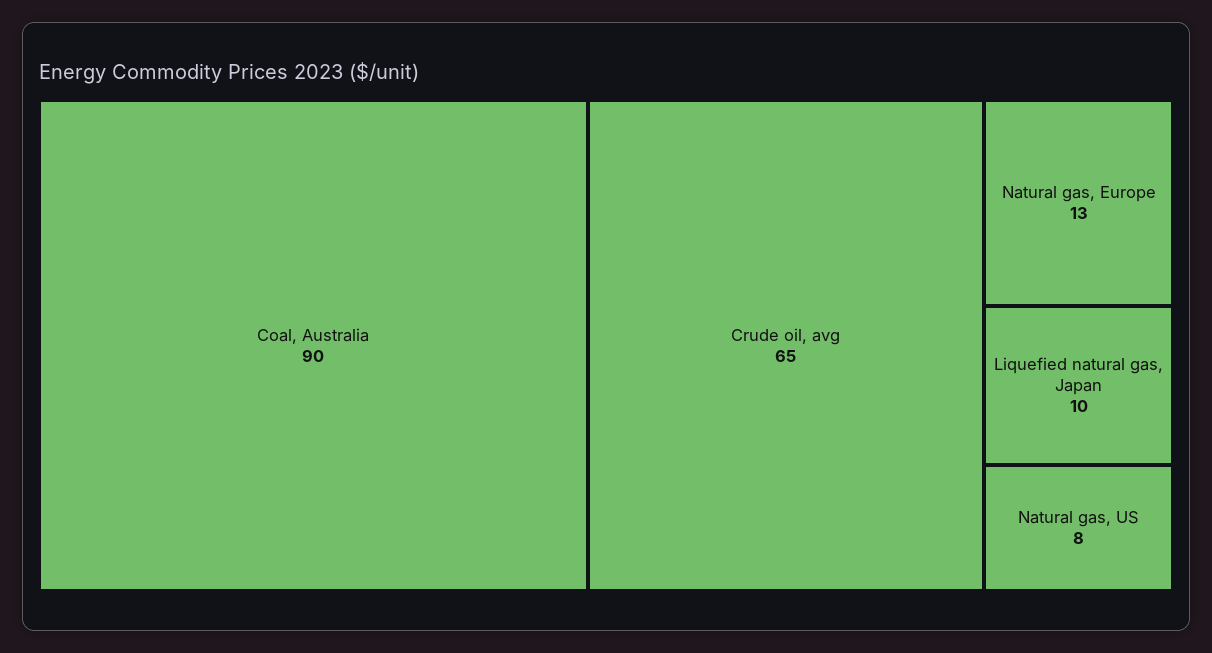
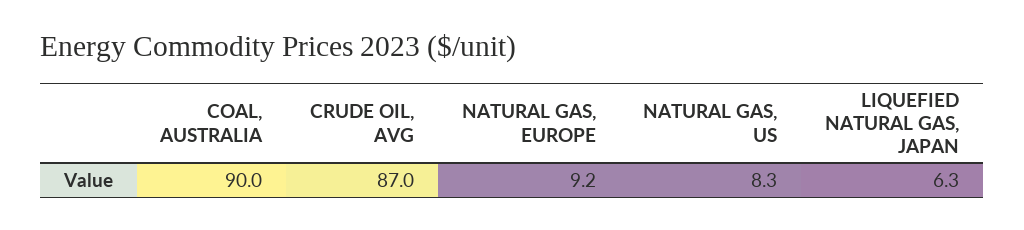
Crude oil, avg: 65 -> 87
Natural gas, Europe: 13 -> 9.2
Liquefied natural gas, Japan: 10 -> 6.3

